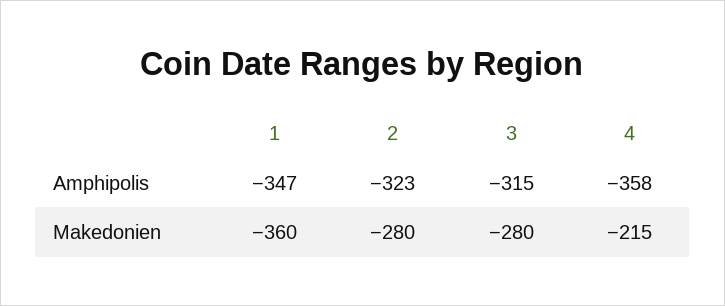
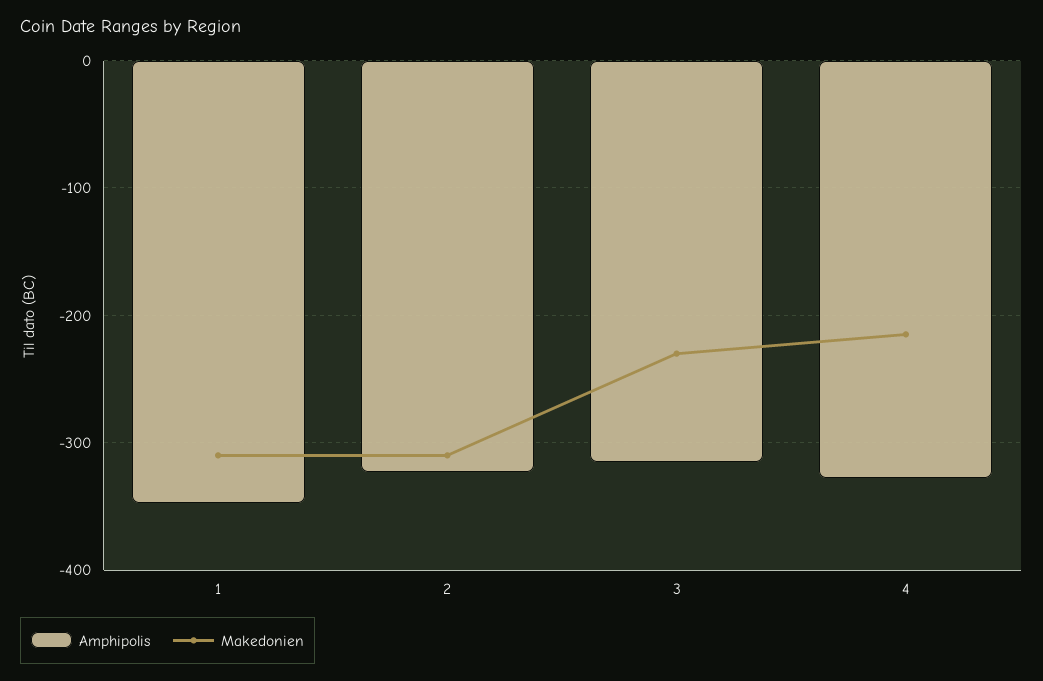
Amphipolis, 4: -358 -> -330
Makedonien, 1: -360 -> -310
Makedonien, 2: -280 -> -310
Makedonien, 3: -280 -> -230

